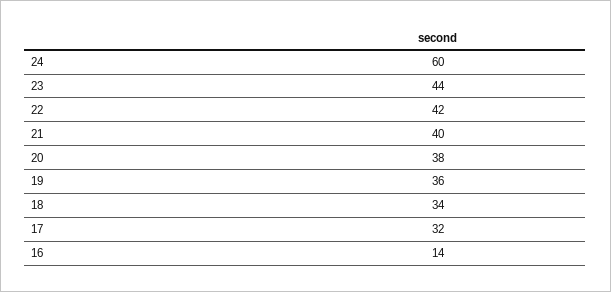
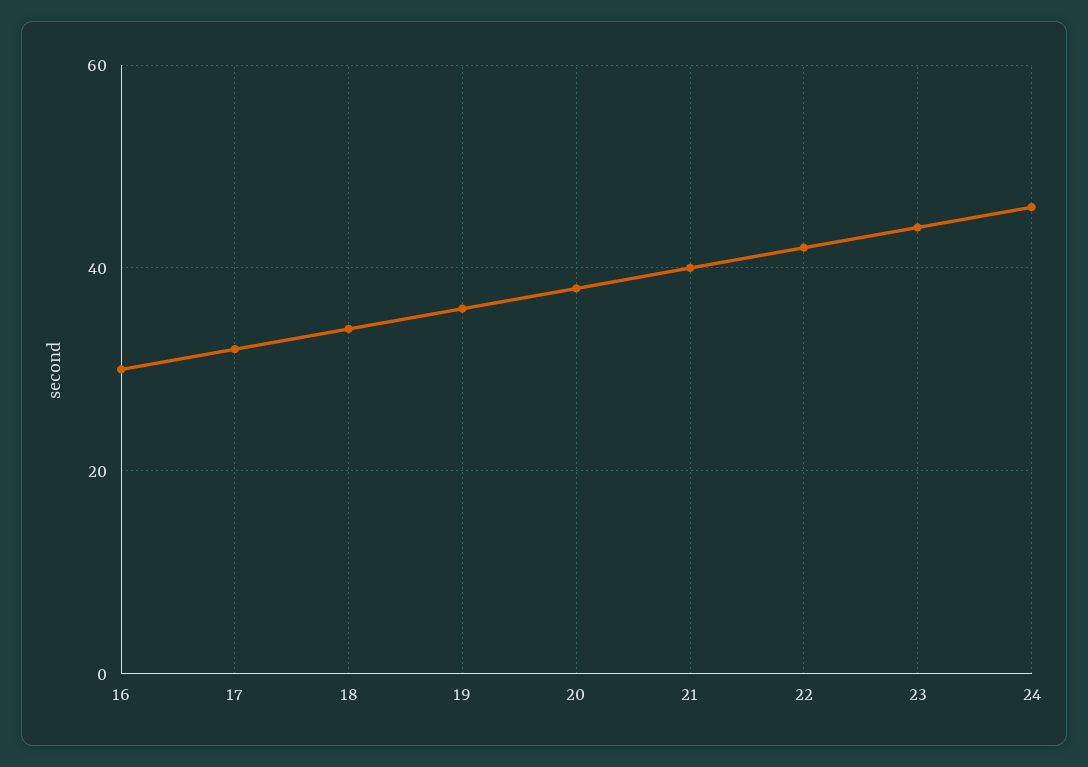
24: 60 -> 45
16: 14 -> 30

